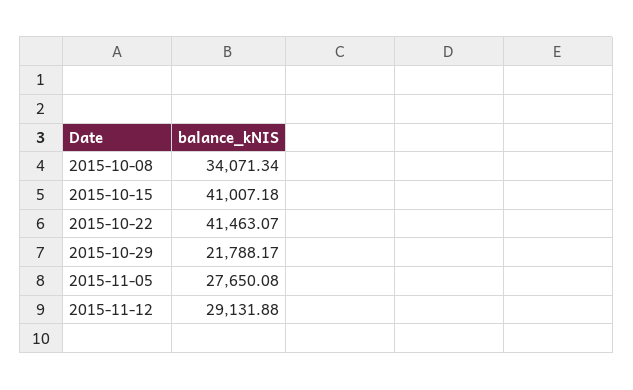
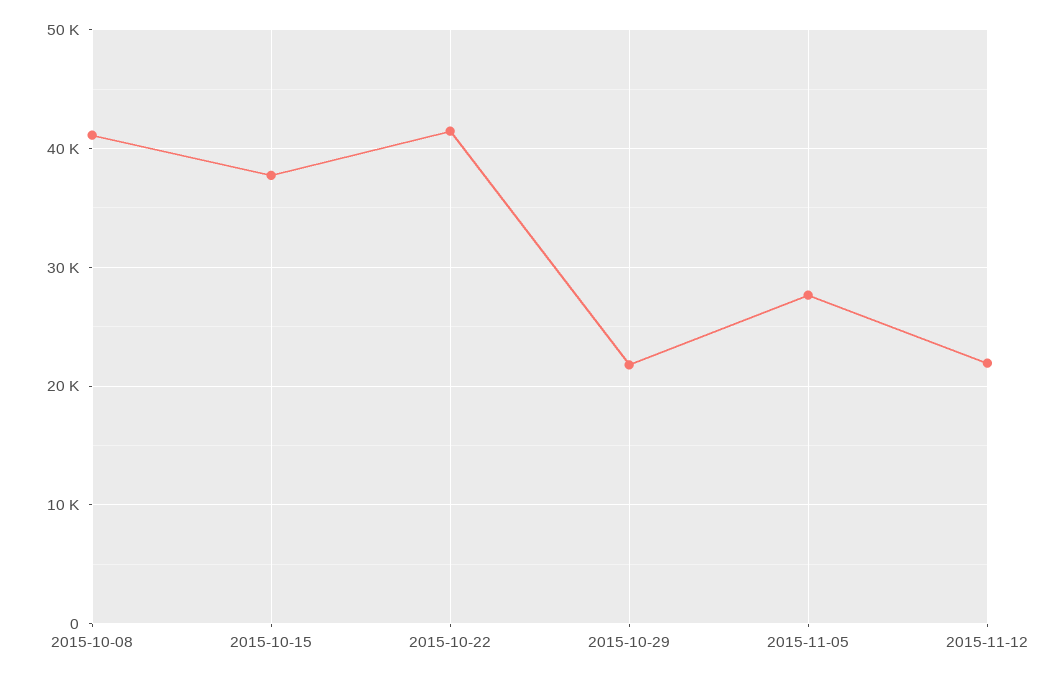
2015-10-08: 34071.34 -> 41000
2015-10-15: 41007.18 -> 38000
2015-11-12: 29131.88 -> 22000

